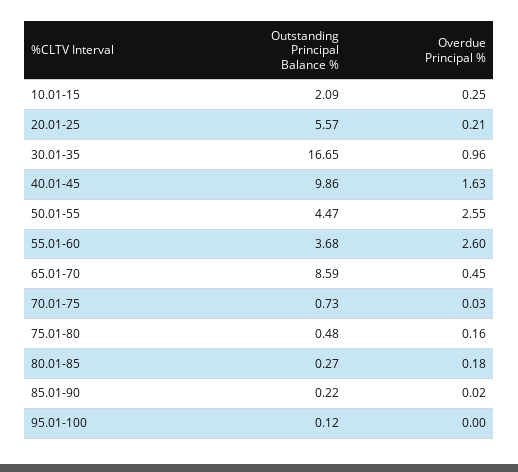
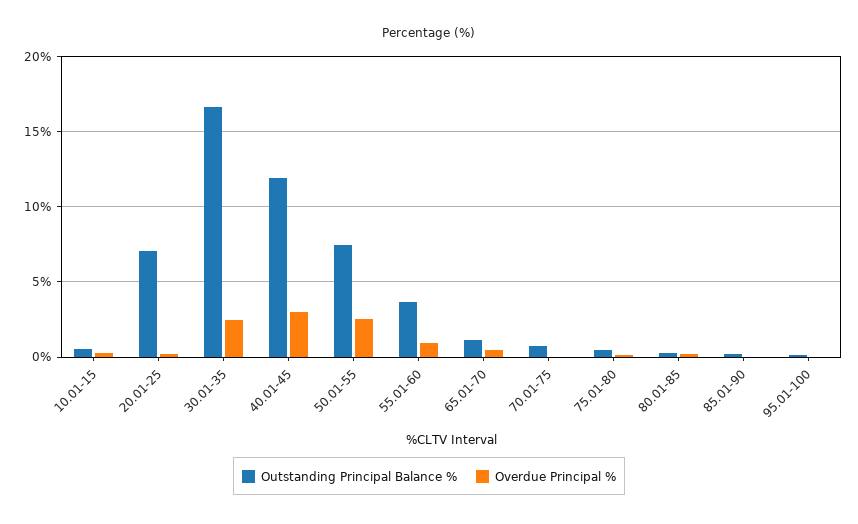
Outstanding Principal Balance %, 10.01-15: 2.09 -> 0.5
Outstanding Principal Balance %, 20.01-25: 5.57 -> 7
Overdue Principal %, 30.01-35: 0.96 -> 2.5
Outstanding Principal Balance %, 40.01-45: 9.86 -> 12
Overdue Principal %, 40.01-45: 1.63 -> 3
Outstanding Principal Balance %, 50.01-55: 4.47 -> 7.5
Overdue Principal %, 55.01-60: 2.6 -> 1
Outstanding Principal Balance %, 65.01-70: 8.59 -> 1

